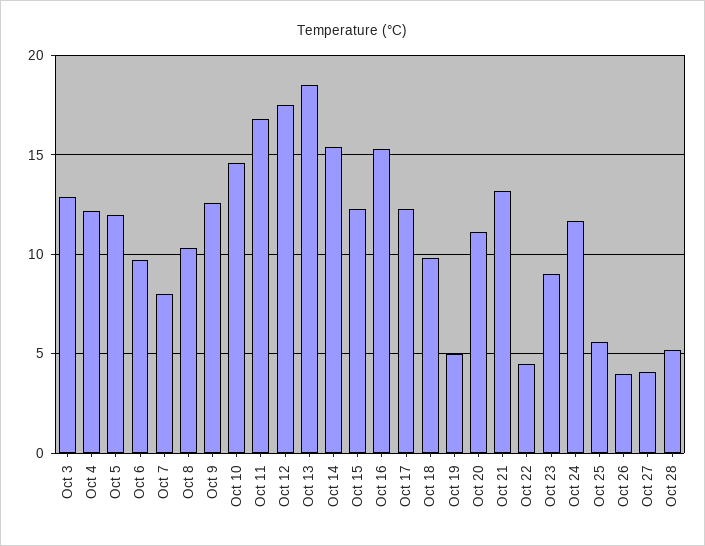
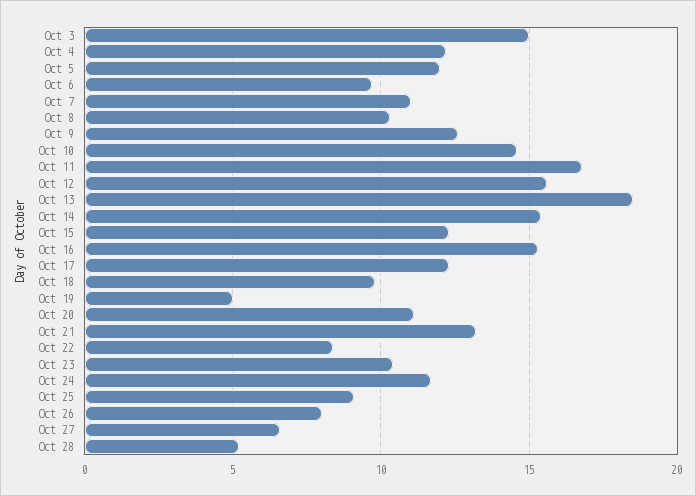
Oct 3: 13 -> 15
Oct 7: 8 -> 11
Oct 12: 17.5 -> 15.5
Oct 22: 4.5 -> 8.5
Oct 23: 9 -> 10.5
Oct 25: 5.5 -> 9
Oct 26: 4 -> 8
Oct 27: 4 -> 6.5

